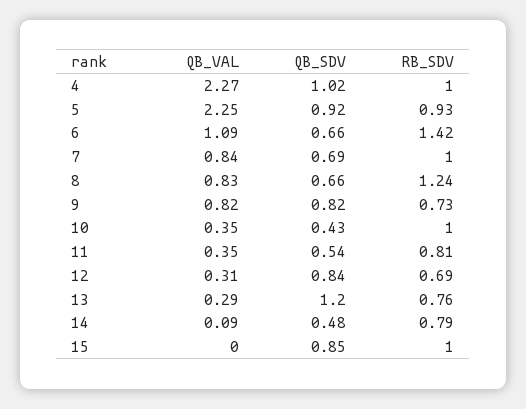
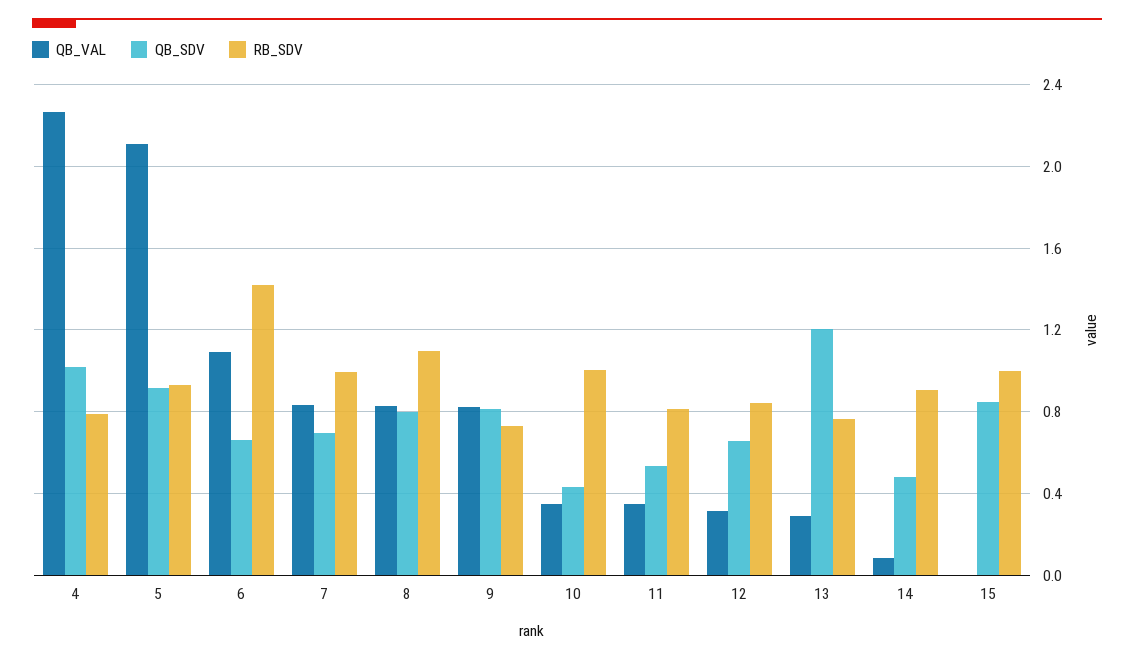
RB_SDV, 4: 1 -> 0.8
QB_VAL, 5: 2.25 -> 2.1
QB_SDV, 8: 0.66 -> 0.8
RB_SDV, 8: 1.24 -> 1.1
QB_SDV, 12: 0.84 -> 0.65
RB_SDV, 12: 0.69 -> 0.85
RB_SDV, 14: 0.79 -> 0.9

